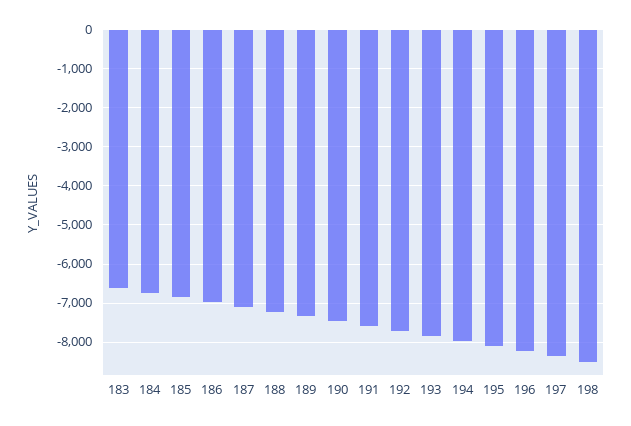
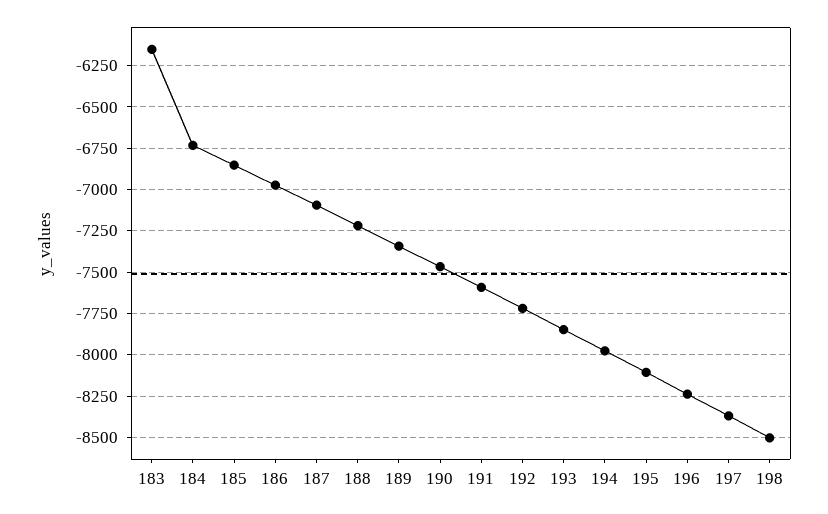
183: -6600 -> -6150

